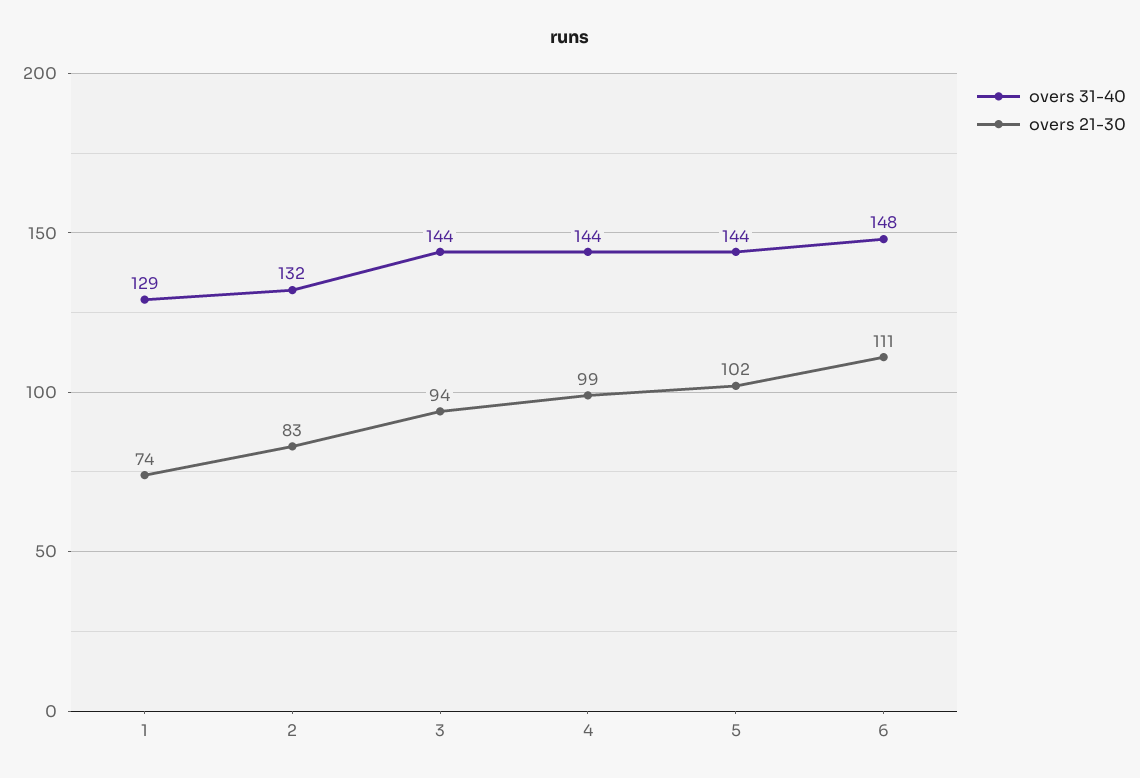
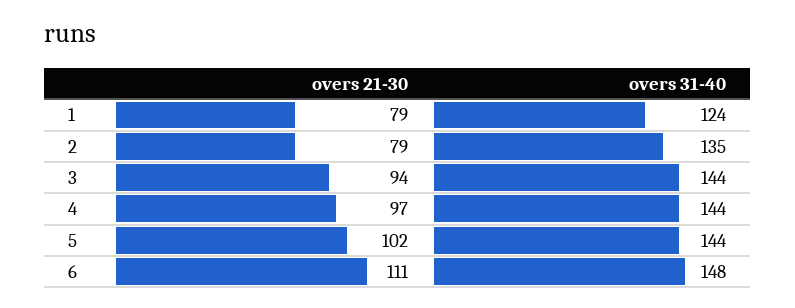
overs 31-40, 1: 129 -> 124
overs 21-30, 1: 74 -> 79
overs 31-40, 2: 132 -> 135
overs 21-30, 2: 83 -> 79
overs 21-30, 4: 99 -> 97

